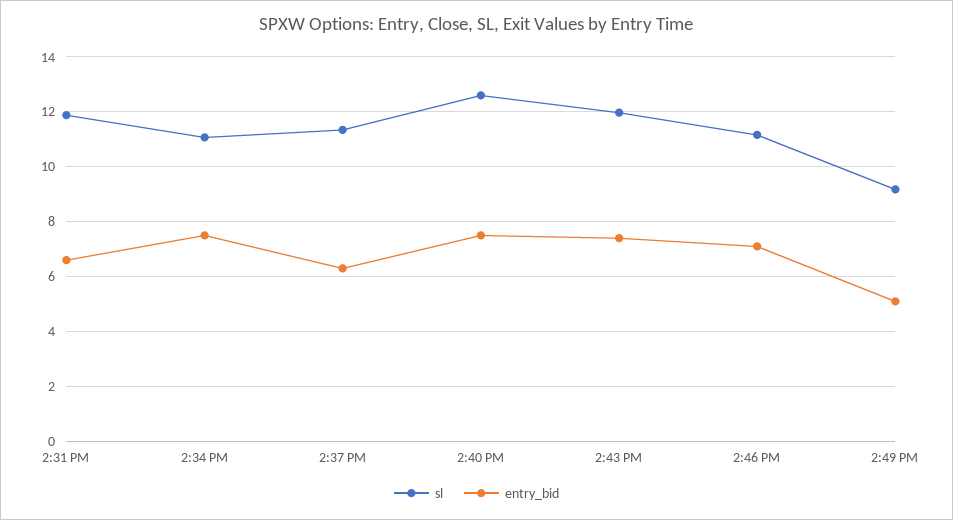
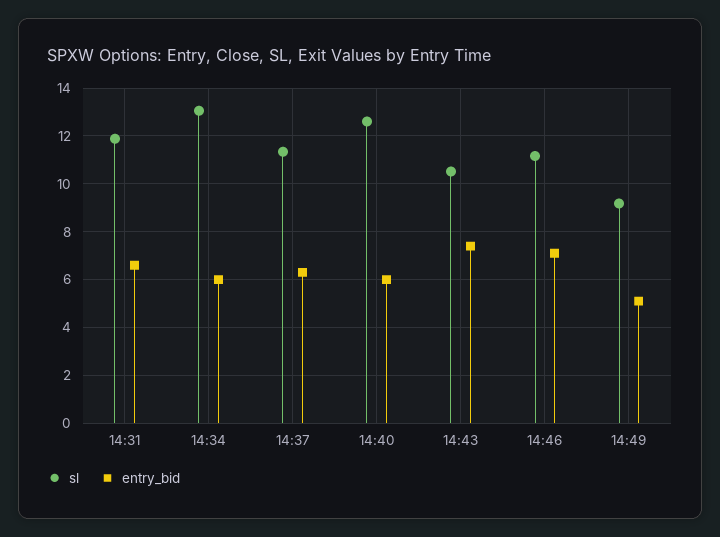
sl, 2:34 PM: 11 -> 13
entry_bid, 2:34 PM: 7.5 -> 6
entry_bid, 2:40 PM: 7.5 -> 6
sl, 2:43 PM: 12 -> 10.5

